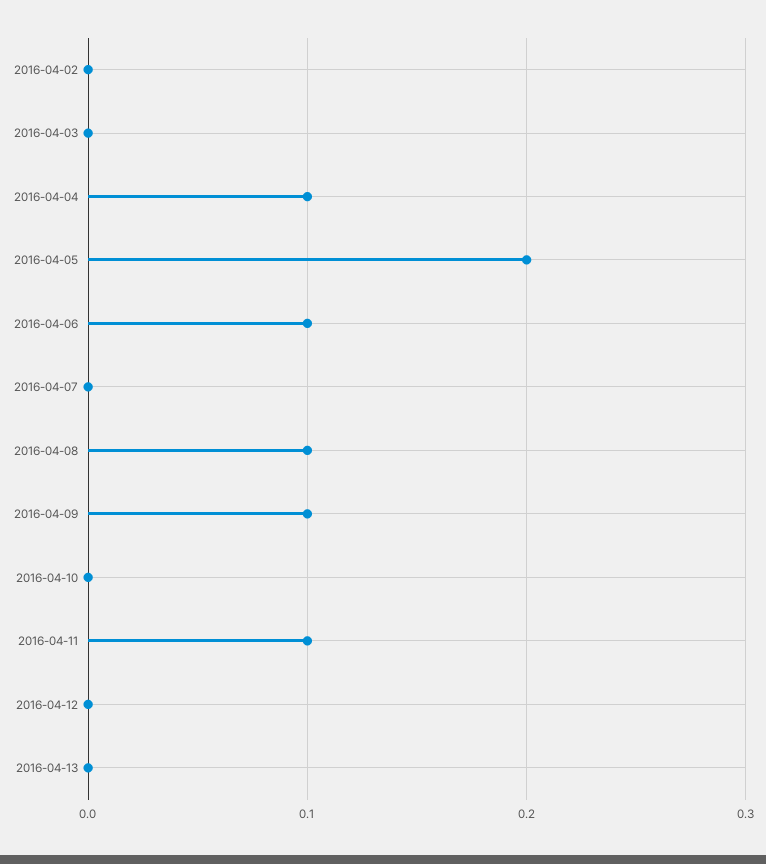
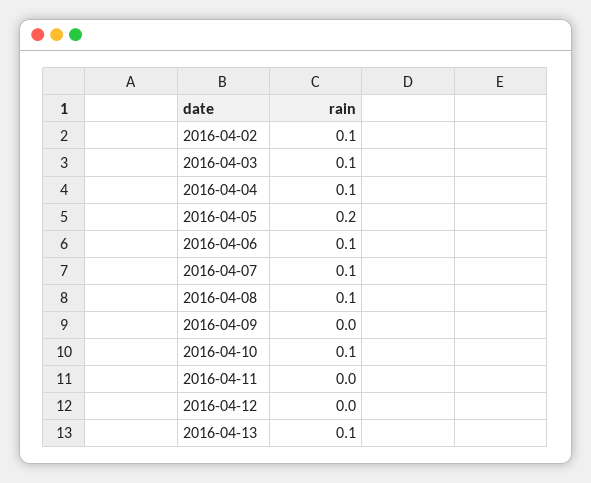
2016-04-02: 0 -> 0.1
2016-04-03: 0 -> 0.1
2016-04-07: 0 -> 0.1
2016-04-09: 0.1 -> 0
2016-04-10: 0 -> 0.1
2016-04-11: 0.1 -> 0
2016-04-13: 0 -> 0.1

